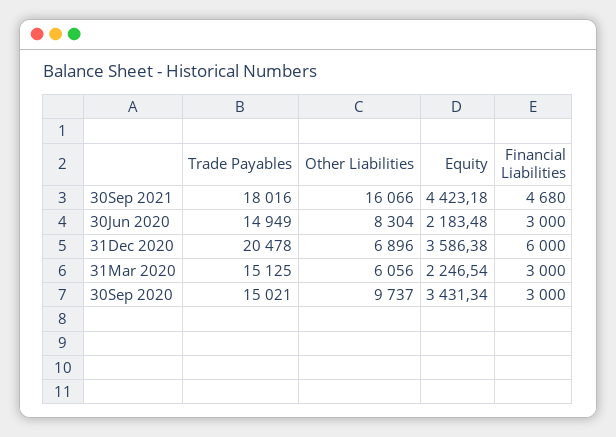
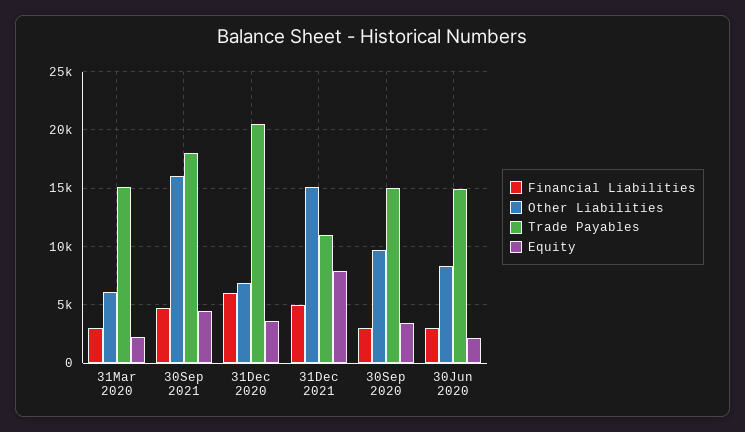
Financial Liabilities, 31Dec 2021: none -> 5000
Other Liabilities, 31Dec 2021: none -> 15000
Trade Payables, 31Dec 2021: none -> 11000
Equity, 31Dec 2021: none -> 8000

